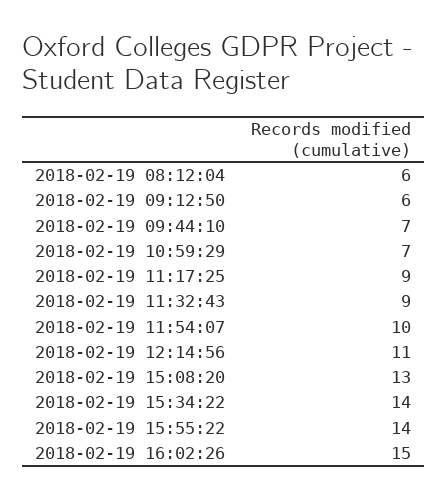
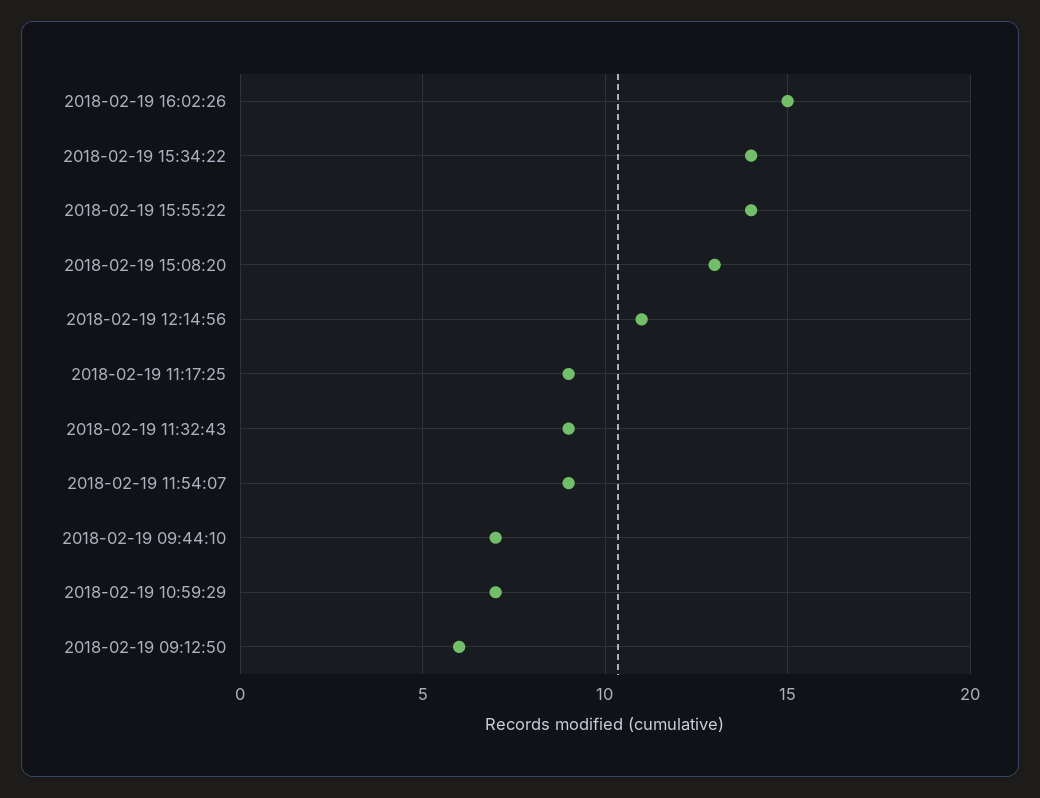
2018-02-19 08:12:04: 6 -> none
2018-02-19 11:54:07: 10 -> 9

